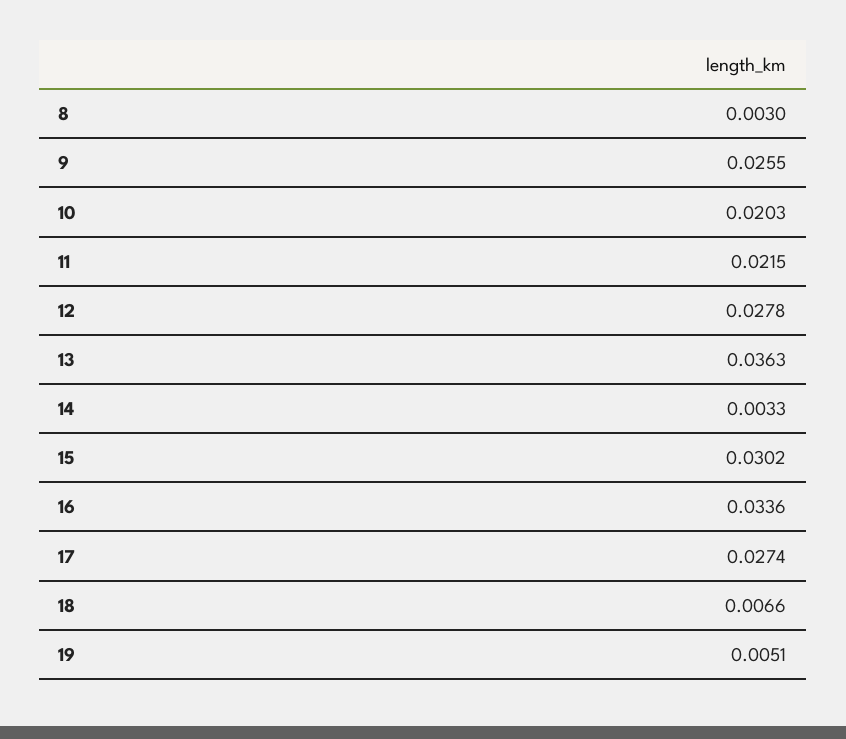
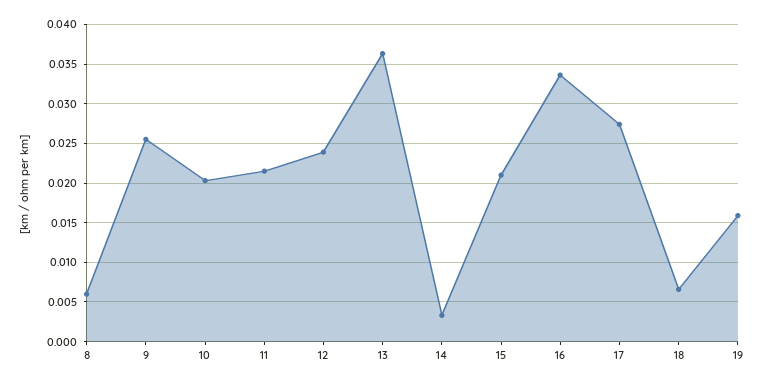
8: 0.003 -> 0.006
12: 0.0278 -> 0.024
15: 0.0302 -> 0.021
19: 0.0051 -> 0.016

